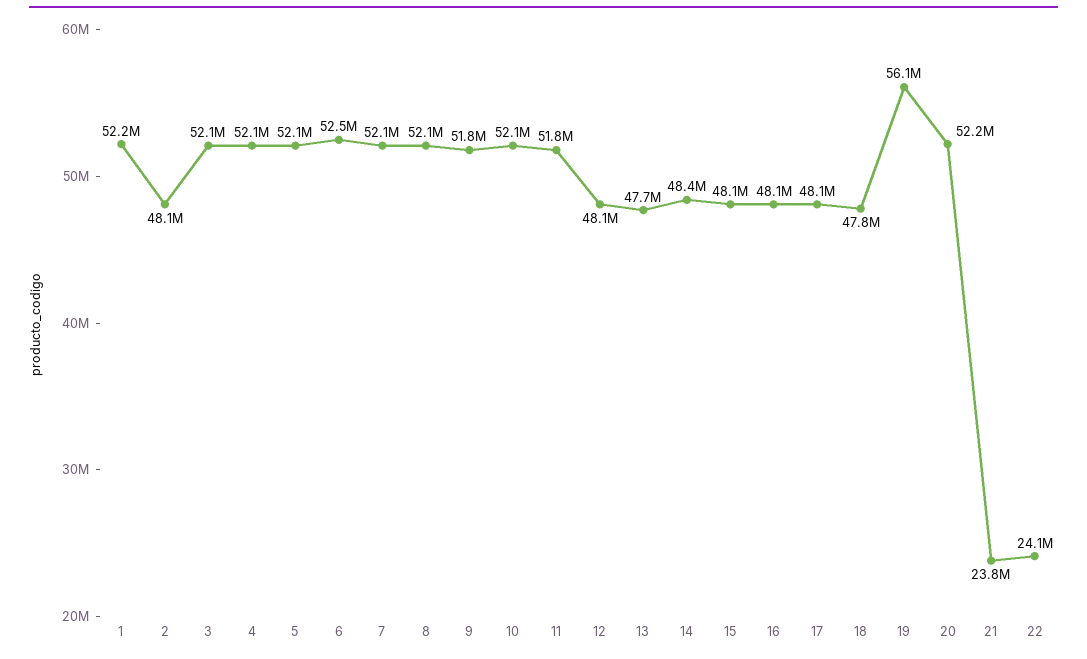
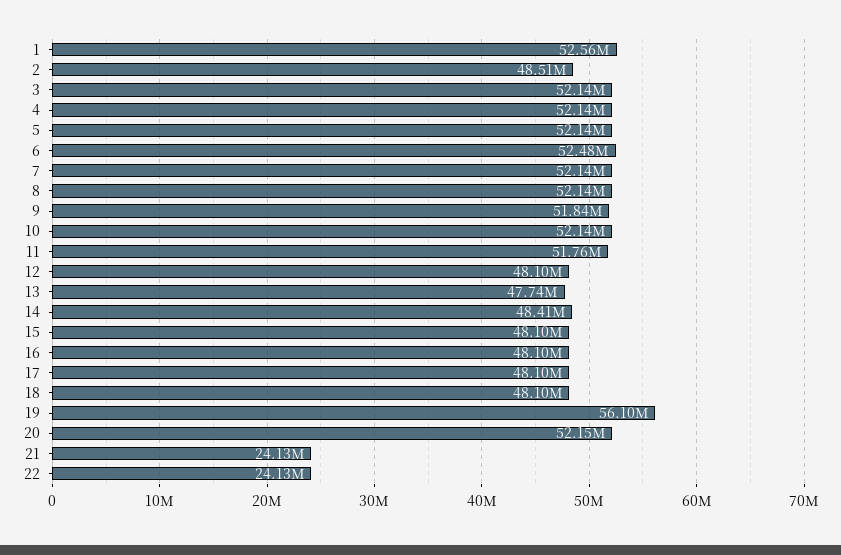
1: 52200000 -> 52560000
2: 48100000 -> 48510000
18: 47800000 -> 48100000
21: 23800000 -> 24130000

